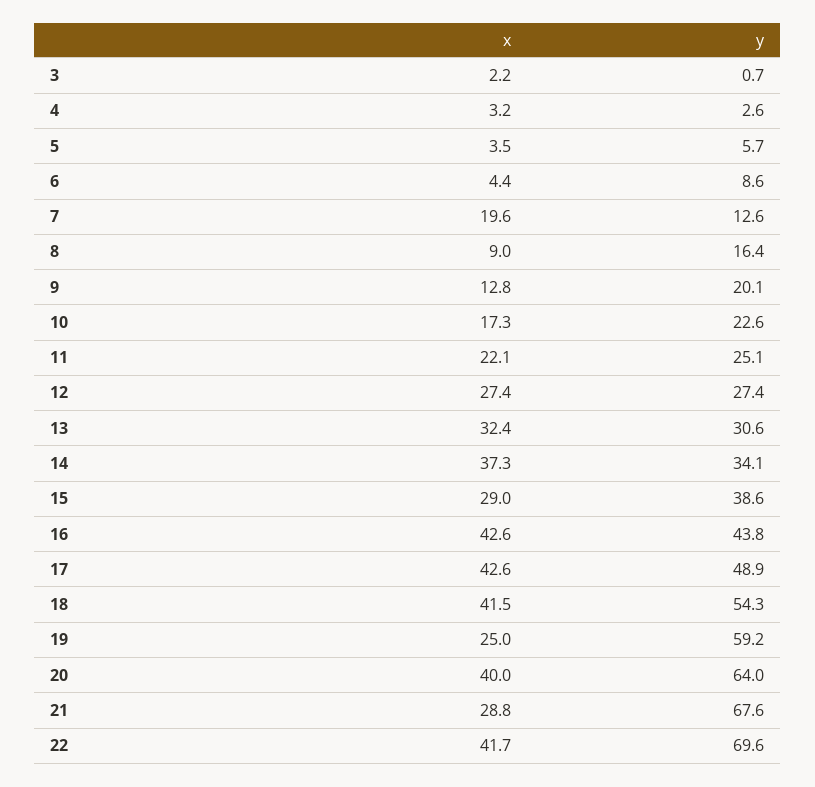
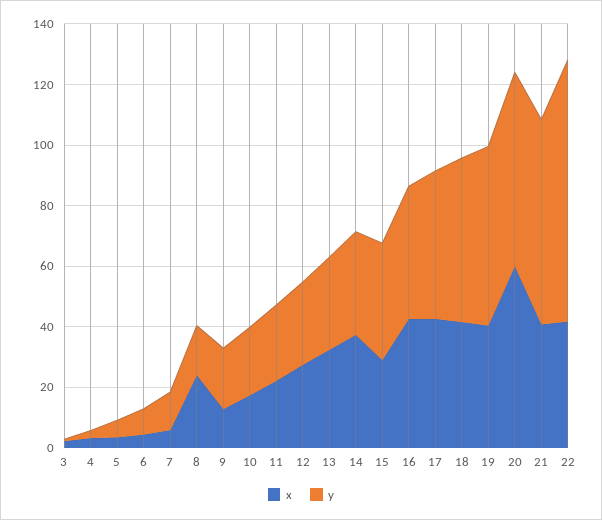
x, 7: 19.6 -> 5
x, 8: 9 -> 25
x, 19: 25 -> 40
x, 20: 40 -> 60
x, 21: 28.8 -> 40
y, 22: 69.6 -> 85

